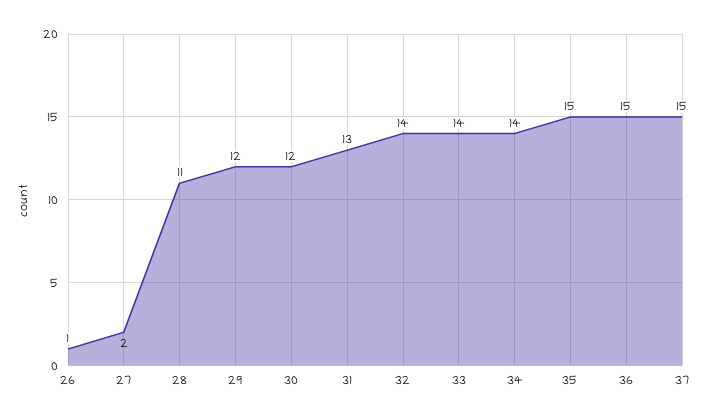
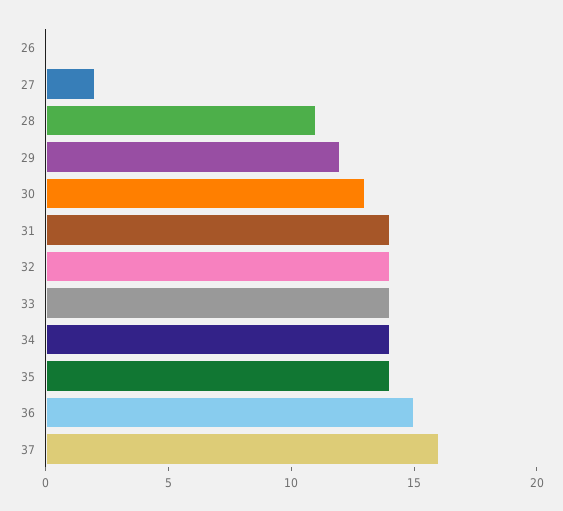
26: 1 -> 0
30: 12 -> 13
31: 13 -> 14
35: 15 -> 14
37: 15 -> 16

